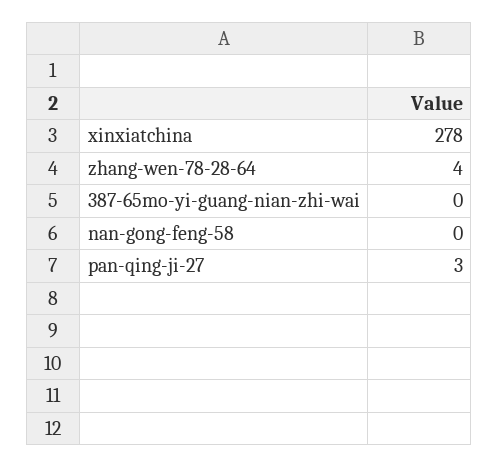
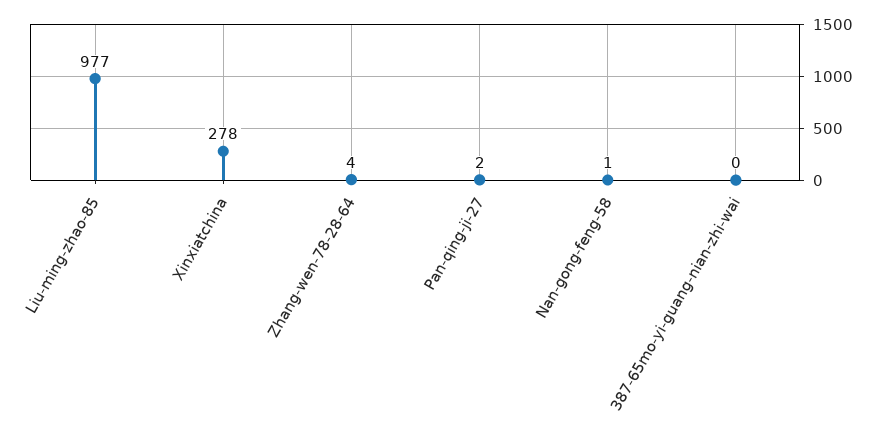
nan-gong-feng-58: 0 -> 1
pan-qing-ji-27: 3 -> 2
Liu-ming-zhao-85: none -> 977

